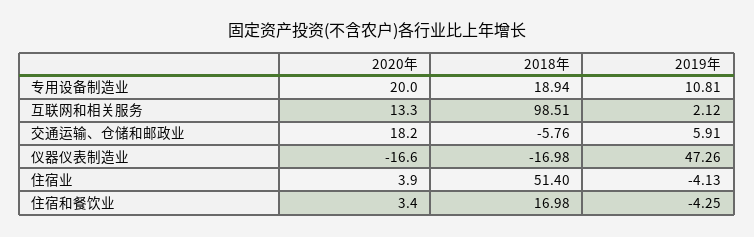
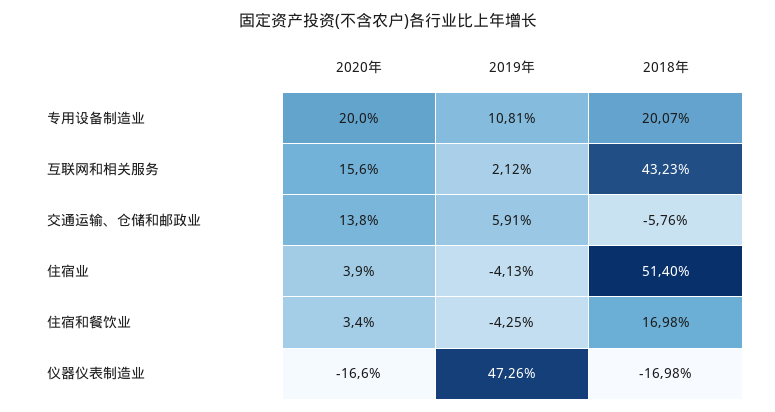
2018年, 专用设备制造业: 18.94 -> 20.07
2020年, 互联网和相关服务: 13.3 -> 15.6
2018年, 互联网和相关服务: 98.51 -> 43.23
2020年, 交通运输、仓储和邮政业: 18.2 -> 13.8

